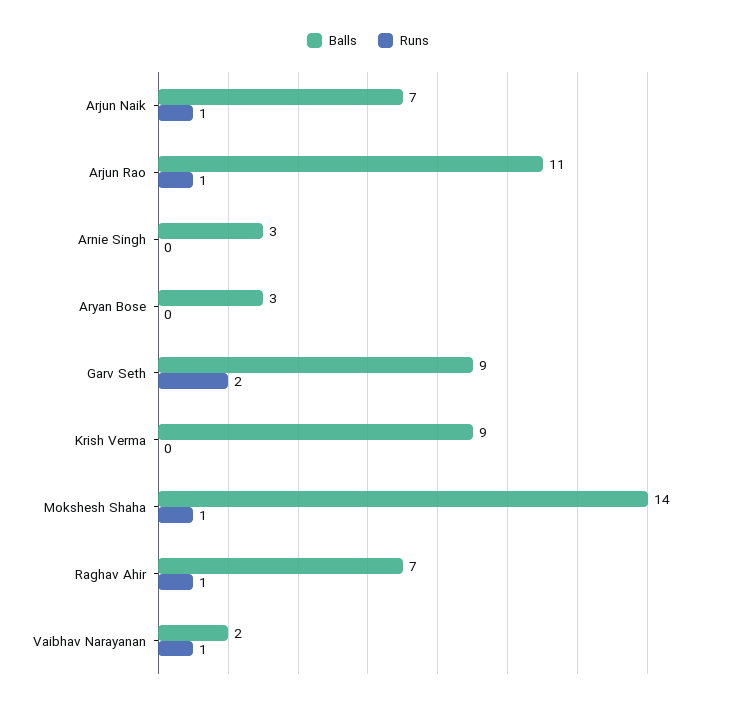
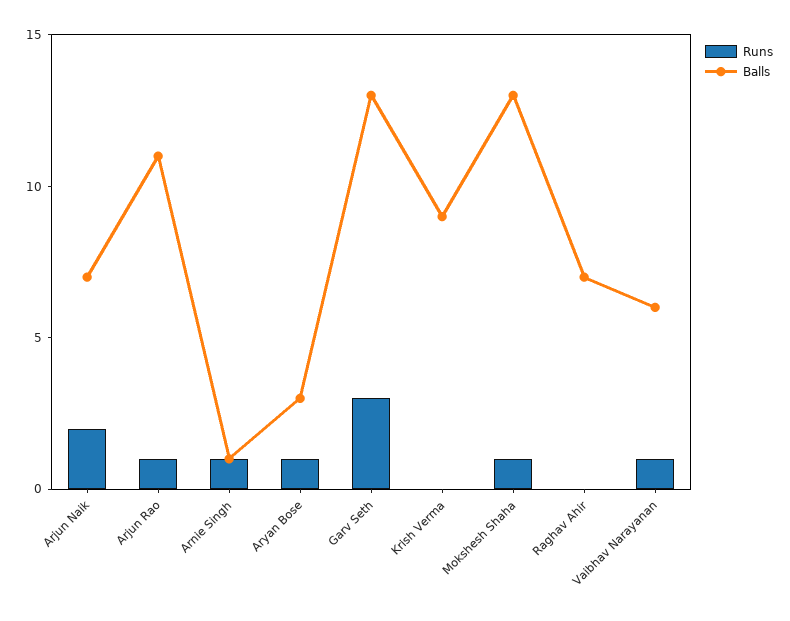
Runs, Arjun Naik: 1 -> 2
Balls, Arnie Singh: 3 -> 1
Runs, Arnie Singh: 0 -> 1
Runs, Aryan Bose: 0 -> 1
Balls, Garv Seth: 9 -> 13
Runs, Garv Seth: 2 -> 3
Balls, Mokshesh Shaha: 14 -> 13
Runs, Raghav Ahir: 1 -> 0
Balls, Vaibhav Narayanan: 2 -> 6

